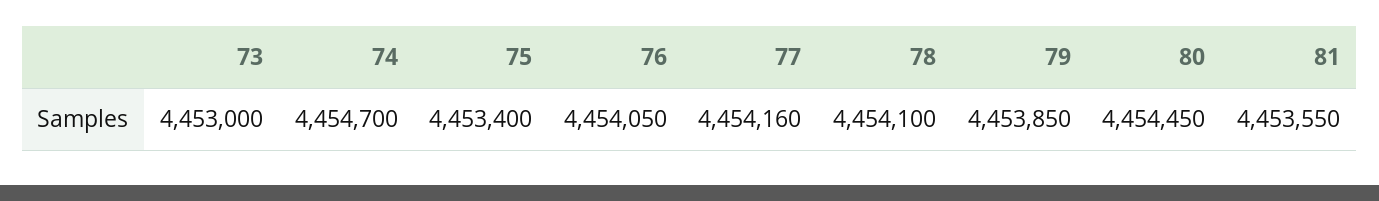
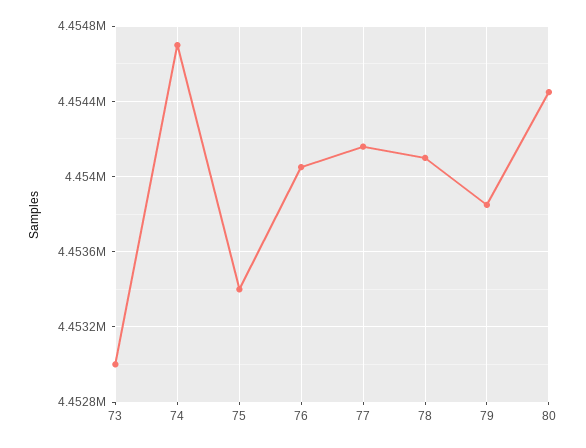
81: 4453550 -> none

